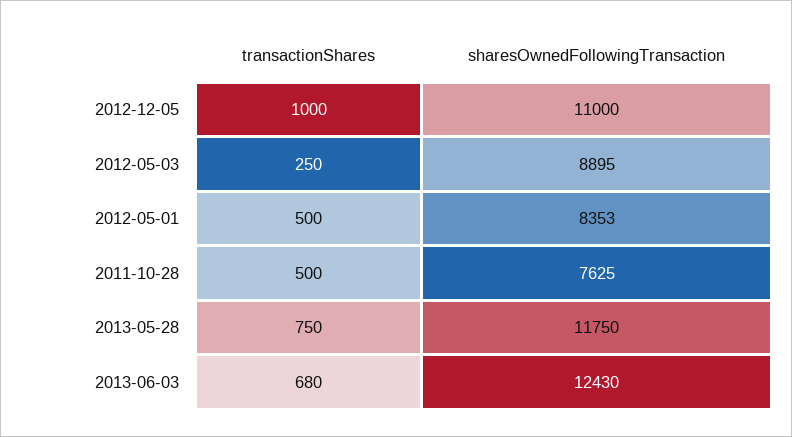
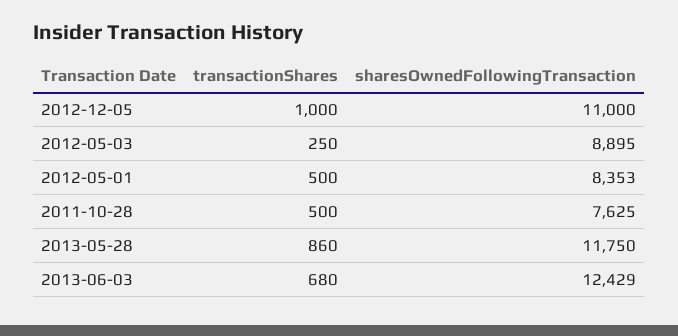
transactionShares, 2013-05-28: 750 -> 860
sharesOwnedFollowingTransaction, 2013-06-03: 12430 -> 12429

